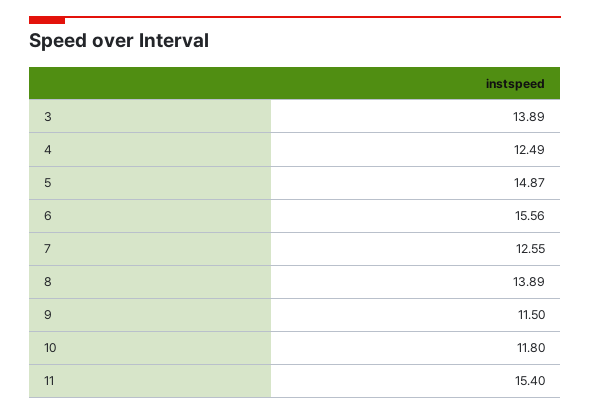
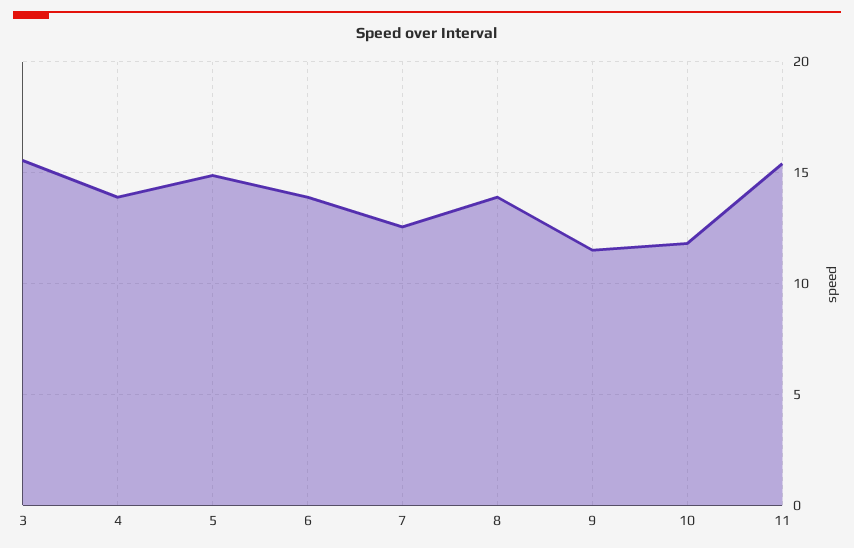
3: 13.89 -> 15.5
4: 12.49 -> 14
6: 15.56 -> 14

